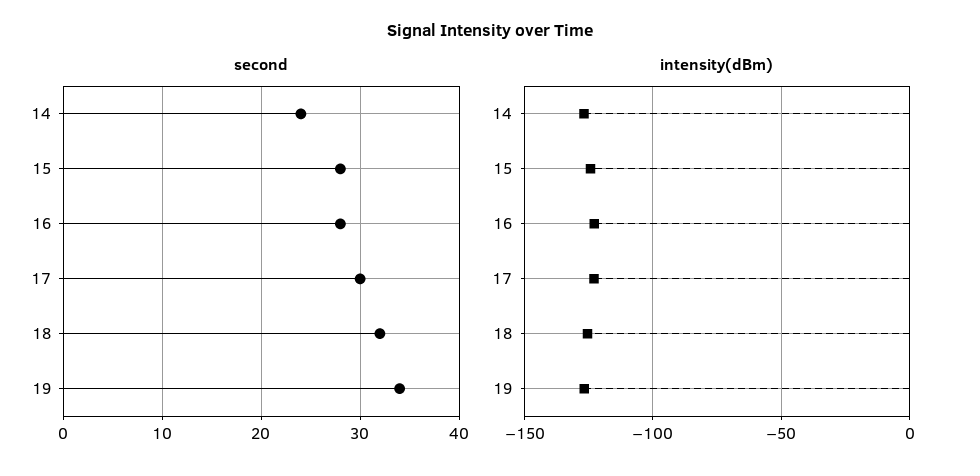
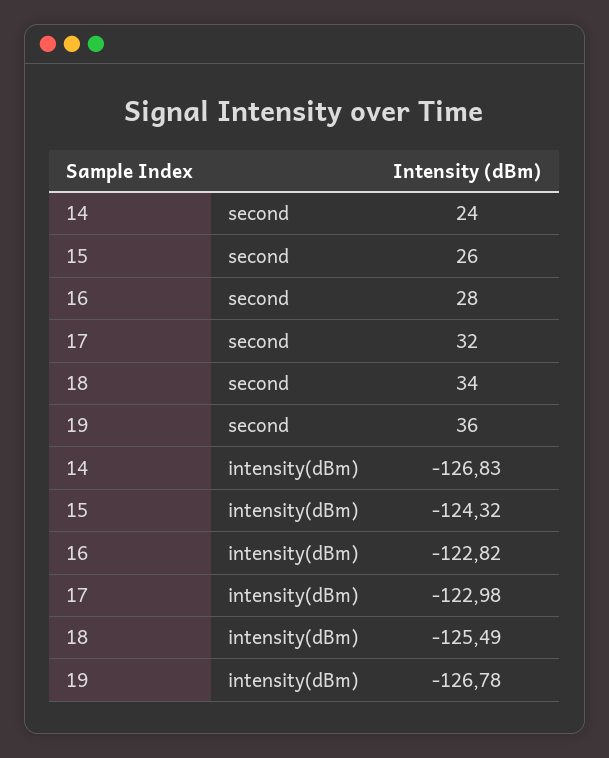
second, 15: 28 -> 26
second, 17: 30 -> 32
second, 18: 32 -> 34
second, 19: 34 -> 36

